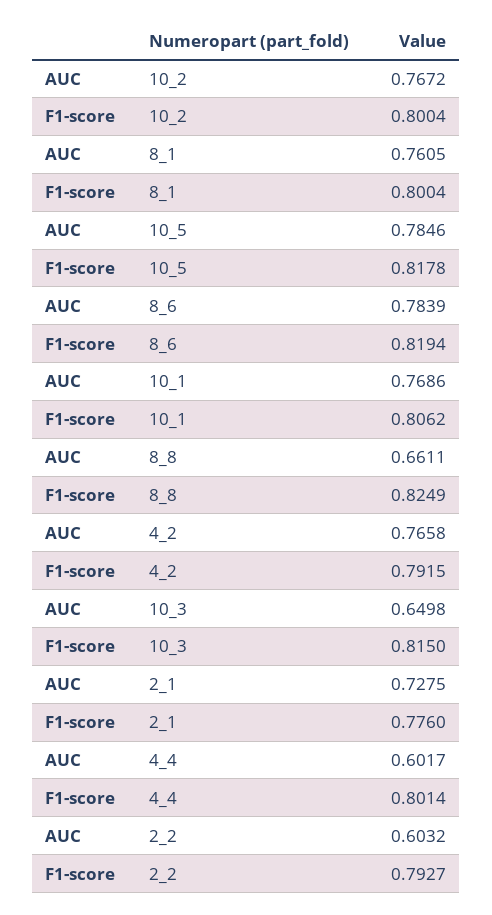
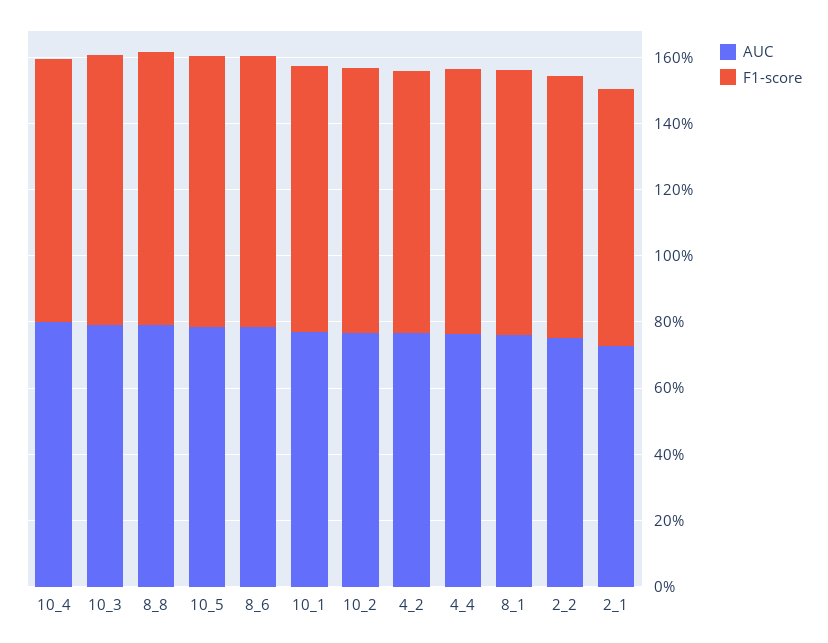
AUC, 8_8: 0.6611 -> 0.8
AUC, 10_3: 0.6498 -> 0.8
AUC, 4_4: 0.6017 -> 0.75
AUC, 2_2: 0.6032 -> 0.75
AUC, 10_4: none -> 0.8
F1-score, 10_4: none -> 0.8

